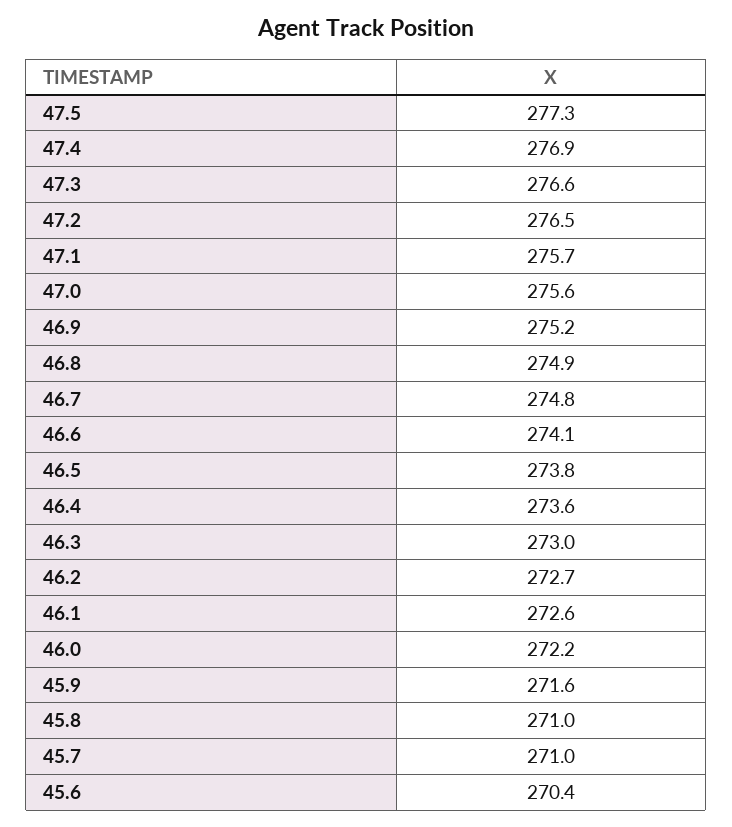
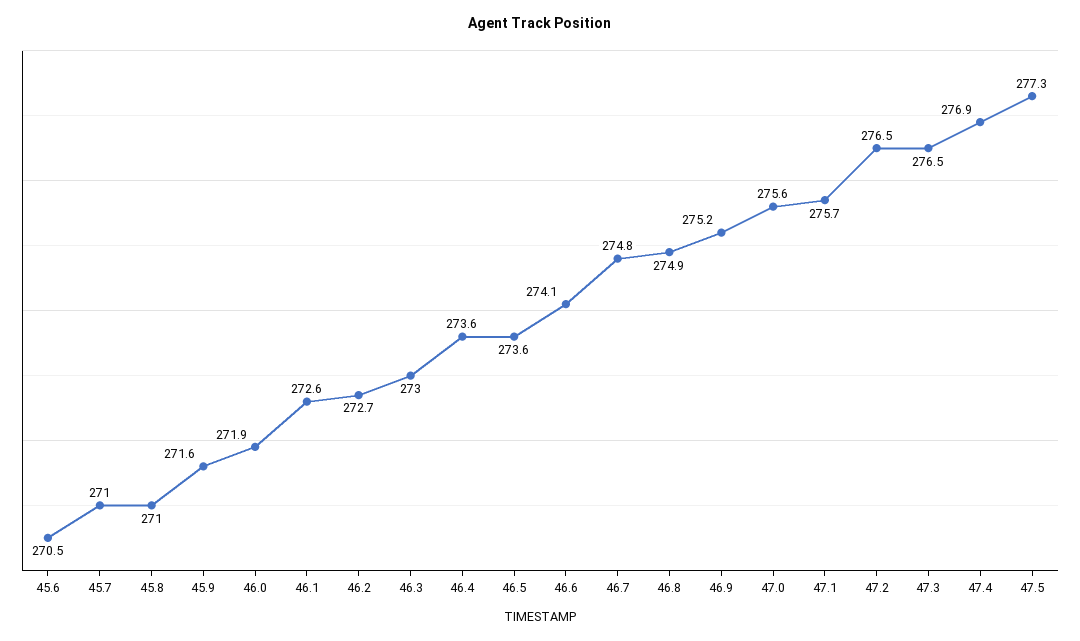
47.3: 276.6 -> 276.5
46.5: 273.8 -> 273.6
46.0: 272.2 -> 271.9
45.6: 270.4 -> 270.5

